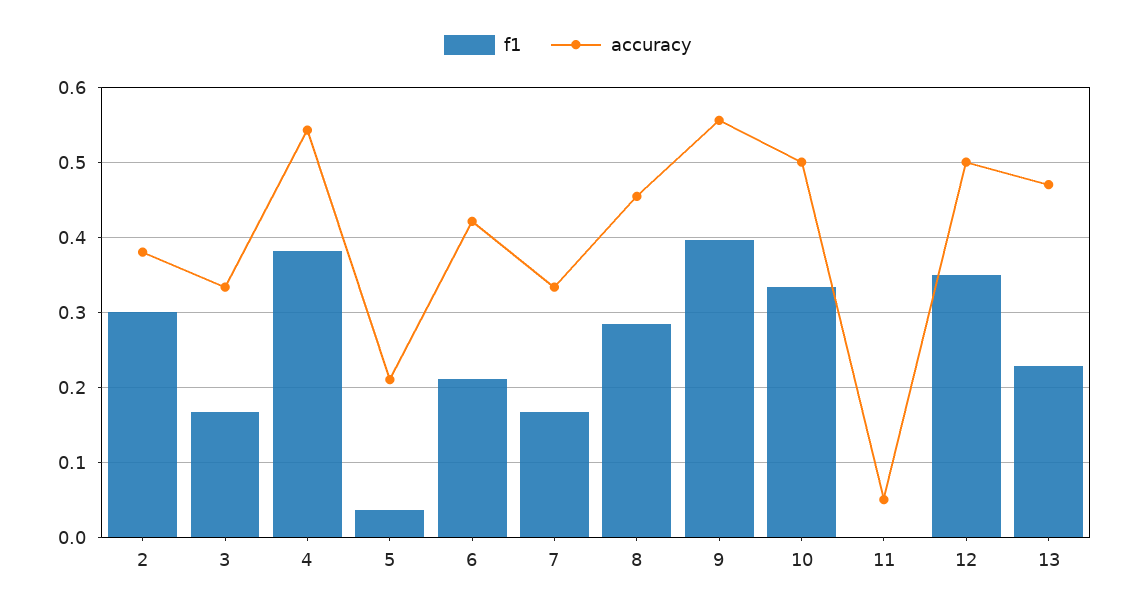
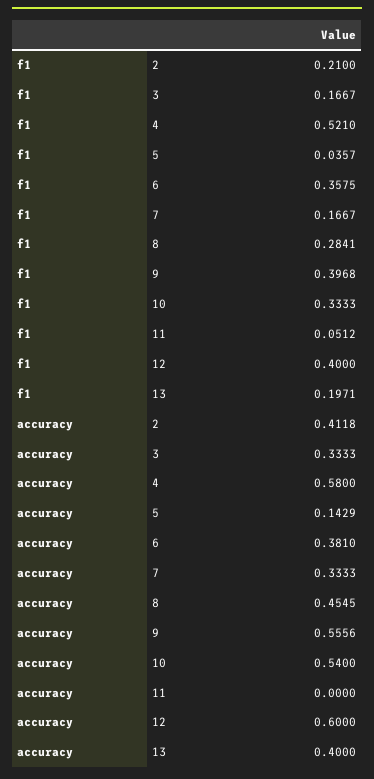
f1, 2: 0.3 -> 0.21
accuracy, 2: 0.38 -> 0.4118
f1, 4: 0.38 -> 0.521
accuracy, 4: 0.54 -> 0.58
accuracy, 5: 0.21 -> 0.1429
f1, 6: 0.21 -> 0.3575
accuracy, 6: 0.42 -> 0.381
accuracy, 10: 0.5 -> 0.54
f1, 11: 0 -> 0.0512
accuracy, 11: 0.05 -> 0
f1, 12: 0.35 -> 0.4
accuracy, 12: 0.5 -> 0.6
f1, 13: 0.23 -> 0.1971
accuracy, 13: 0.47 -> 0.4

